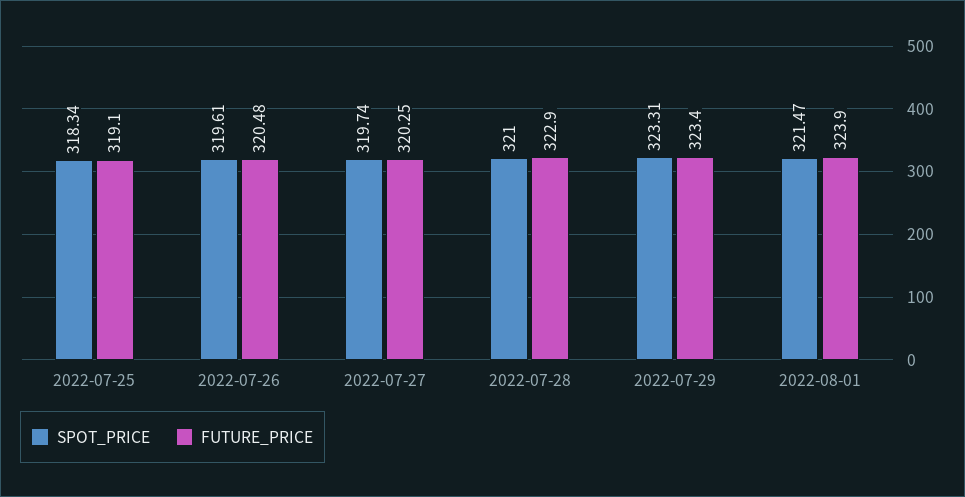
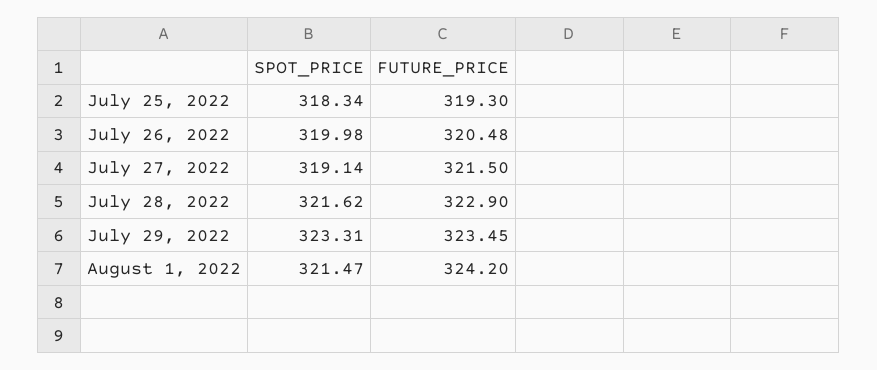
FUTURE_PRICE, 2022-07-25: 319.1 -> 319.3
SPOT_PRICE, 2022-07-26: 319.61 -> 319.98
SPOT_PRICE, 2022-07-27: 319.74 -> 319.14
FUTURE_PRICE, 2022-07-27: 320.25 -> 321.5
SPOT_PRICE, 2022-07-28: 321 -> 321.62
FUTURE_PRICE, 2022-07-29: 323.4 -> 323.45
FUTURE_PRICE, 2022-08-01: 323.9 -> 324.2

